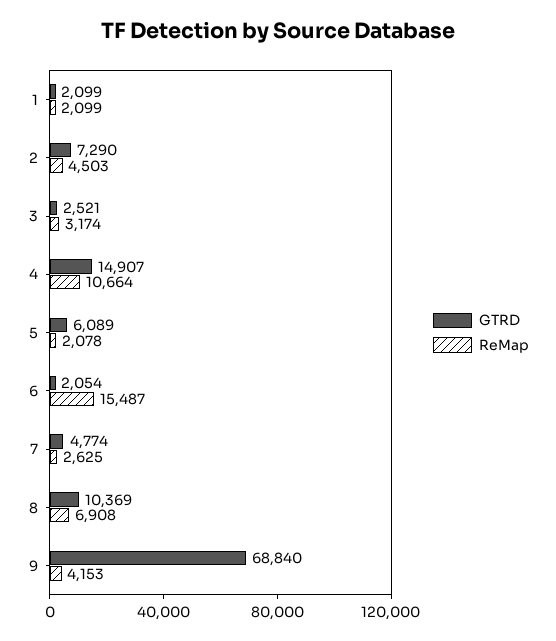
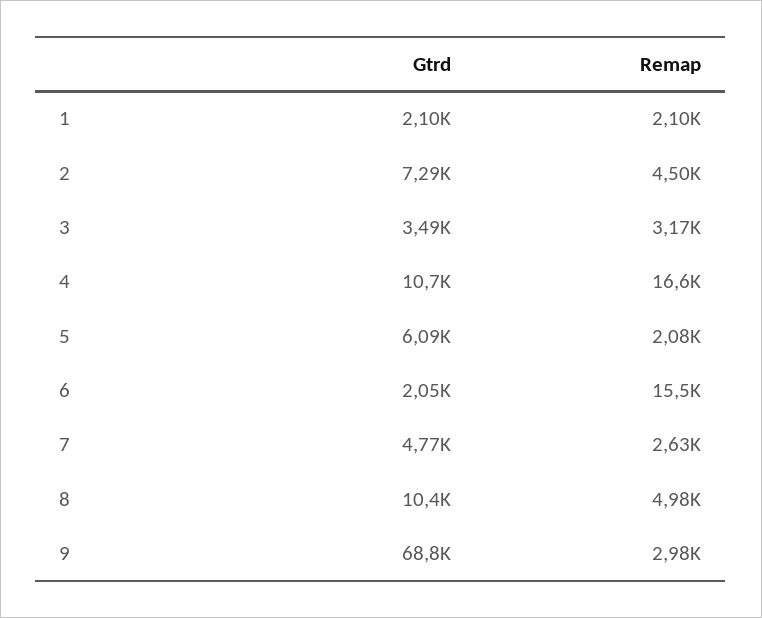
GTRD, 3: 2521 -> 3490
GTRD, 4: 14907 -> 10700
ReMap, 4: 10664 -> 16600
ReMap, 8: 6908 -> 4980
ReMap, 9: 4153 -> 2980

